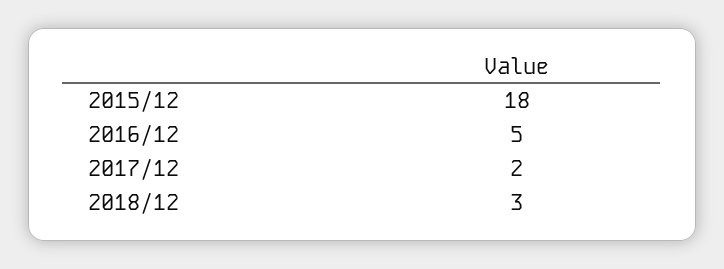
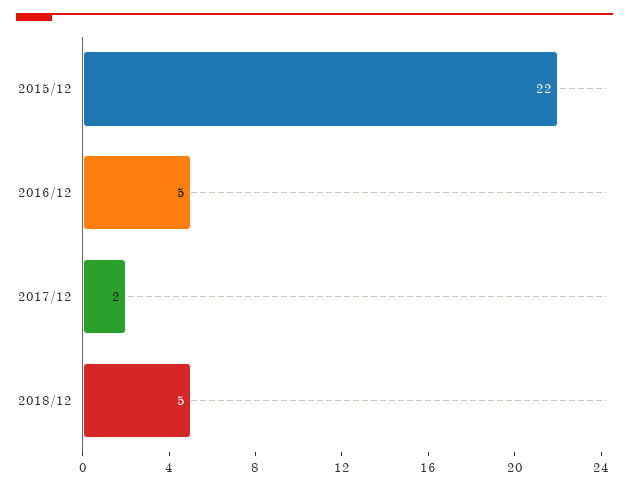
2015/12: 18 -> 22
2018/12: 3 -> 5

